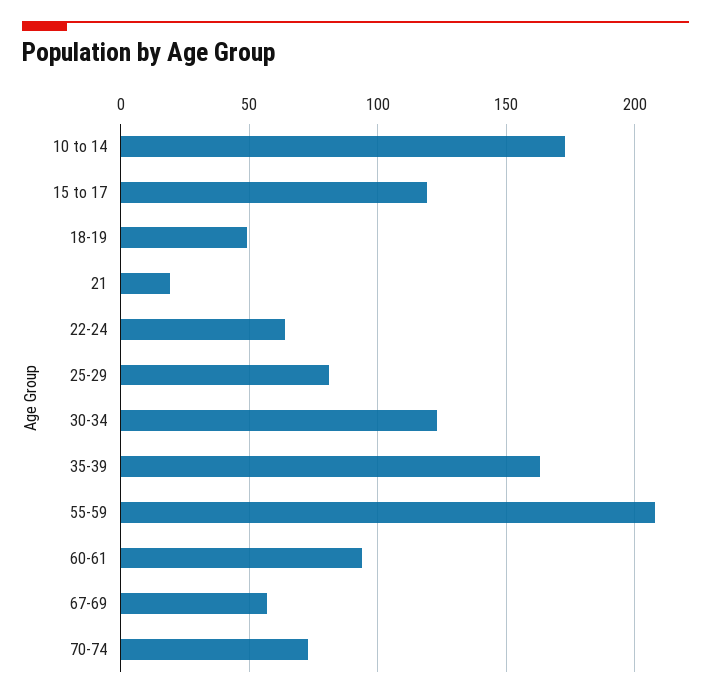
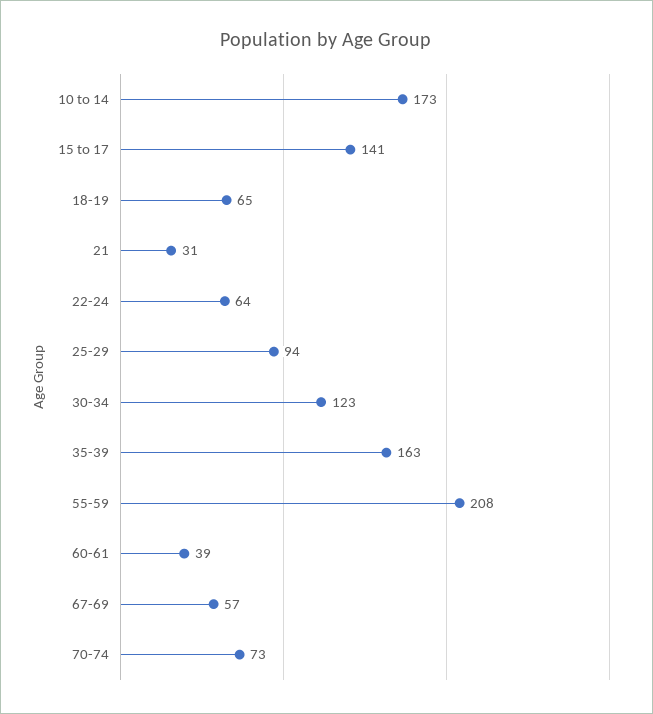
15 to 17: 120 -> 141
18-19: 50 -> 65
21: 20 -> 31
25-29: 80 -> 94
60-61: 95 -> 39

